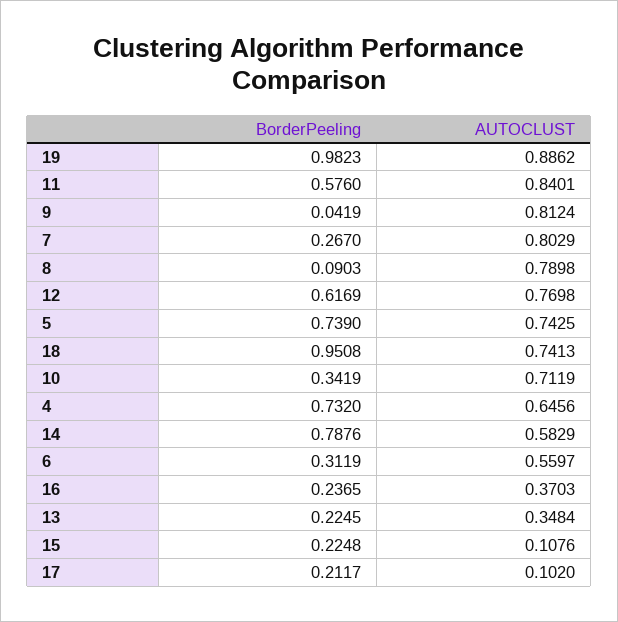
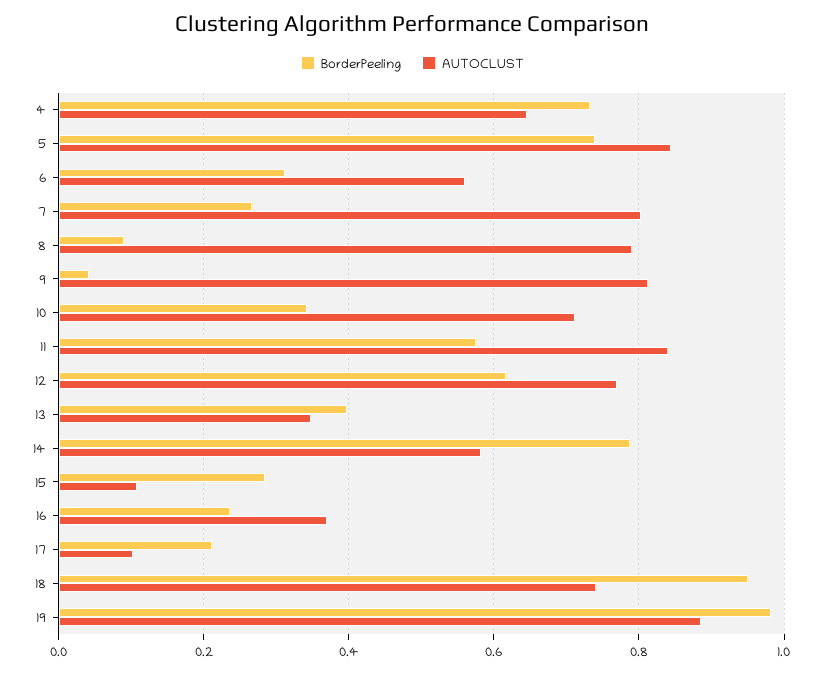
AUTOCLUST, 5: 0.7425 -> 0.84
BorderPeeling, 13: 0.2245 -> 0.4
BorderPeeling, 15: 0.2248 -> 0.28

